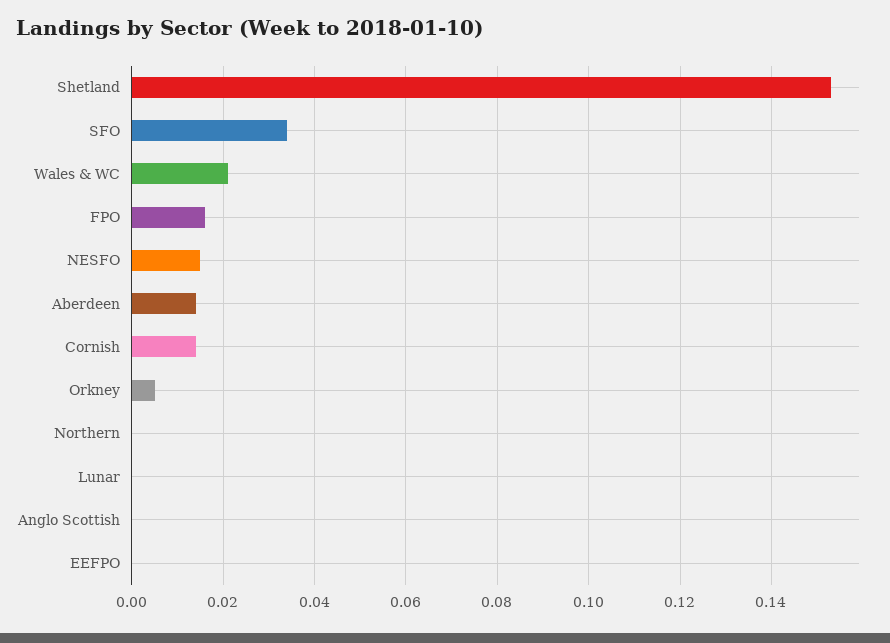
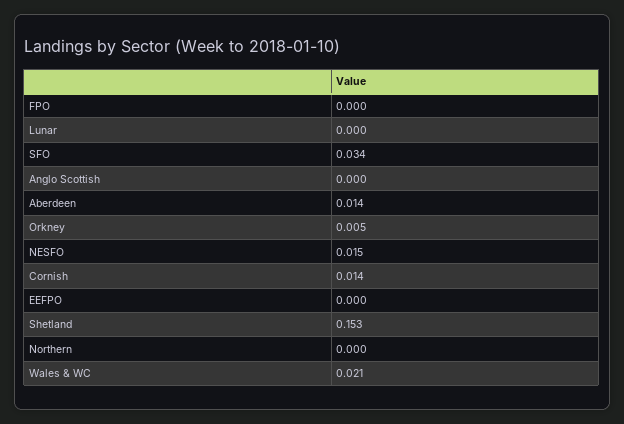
FPO: 0.015 -> 0

